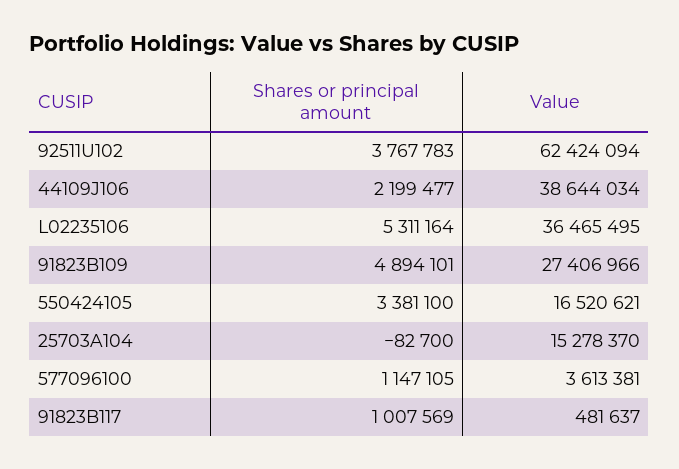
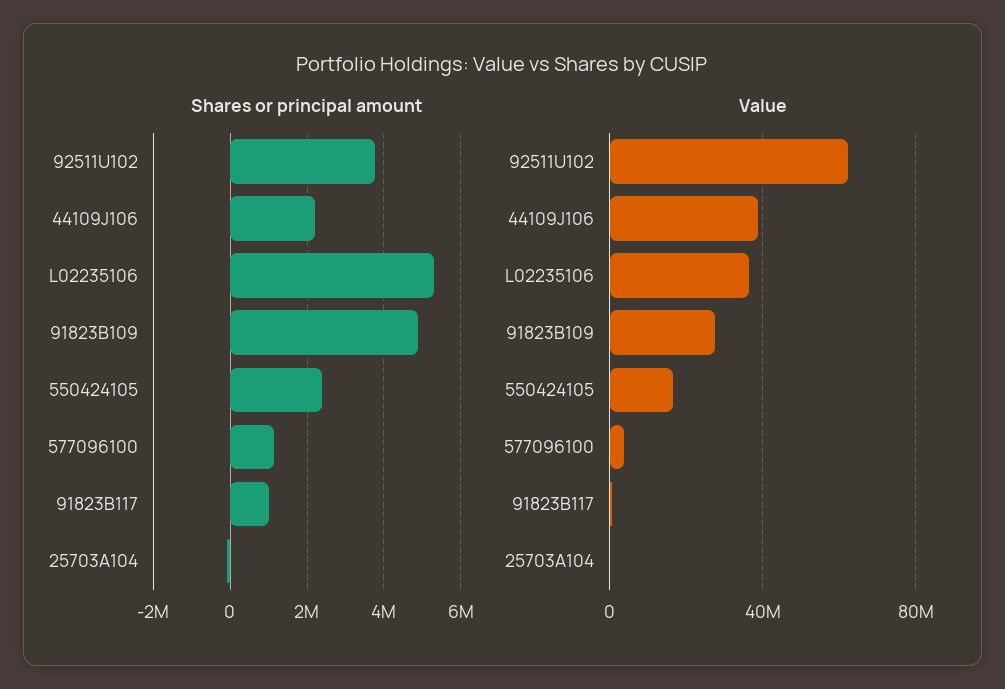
Shares or principal amount, 550424105: 3381100 -> 2400000
Value, 25703A104: 15278370 -> 0

